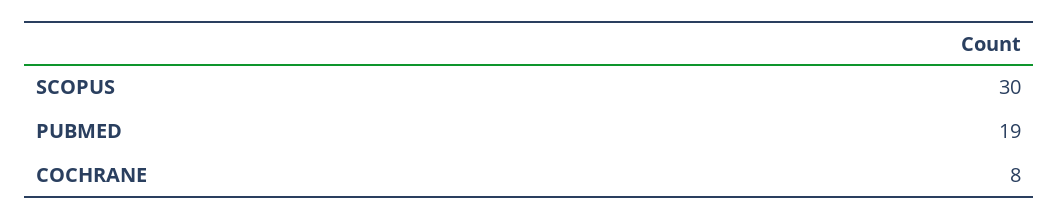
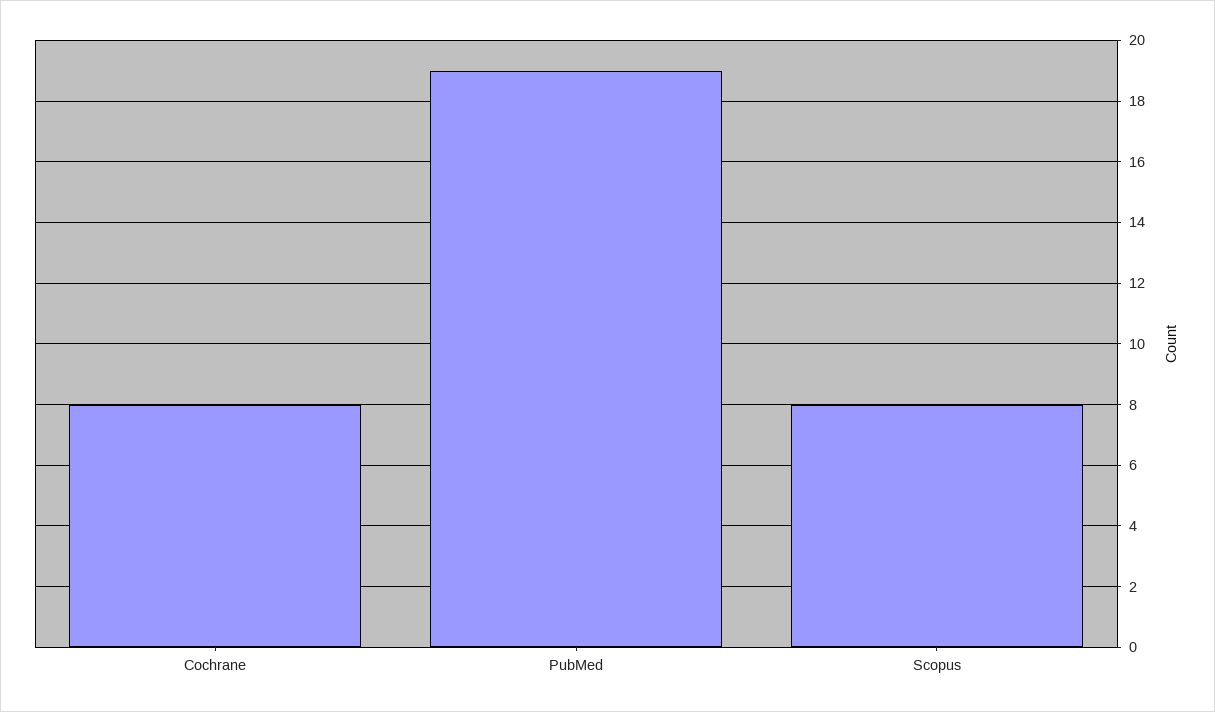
SCOPUS: 30 -> 8

